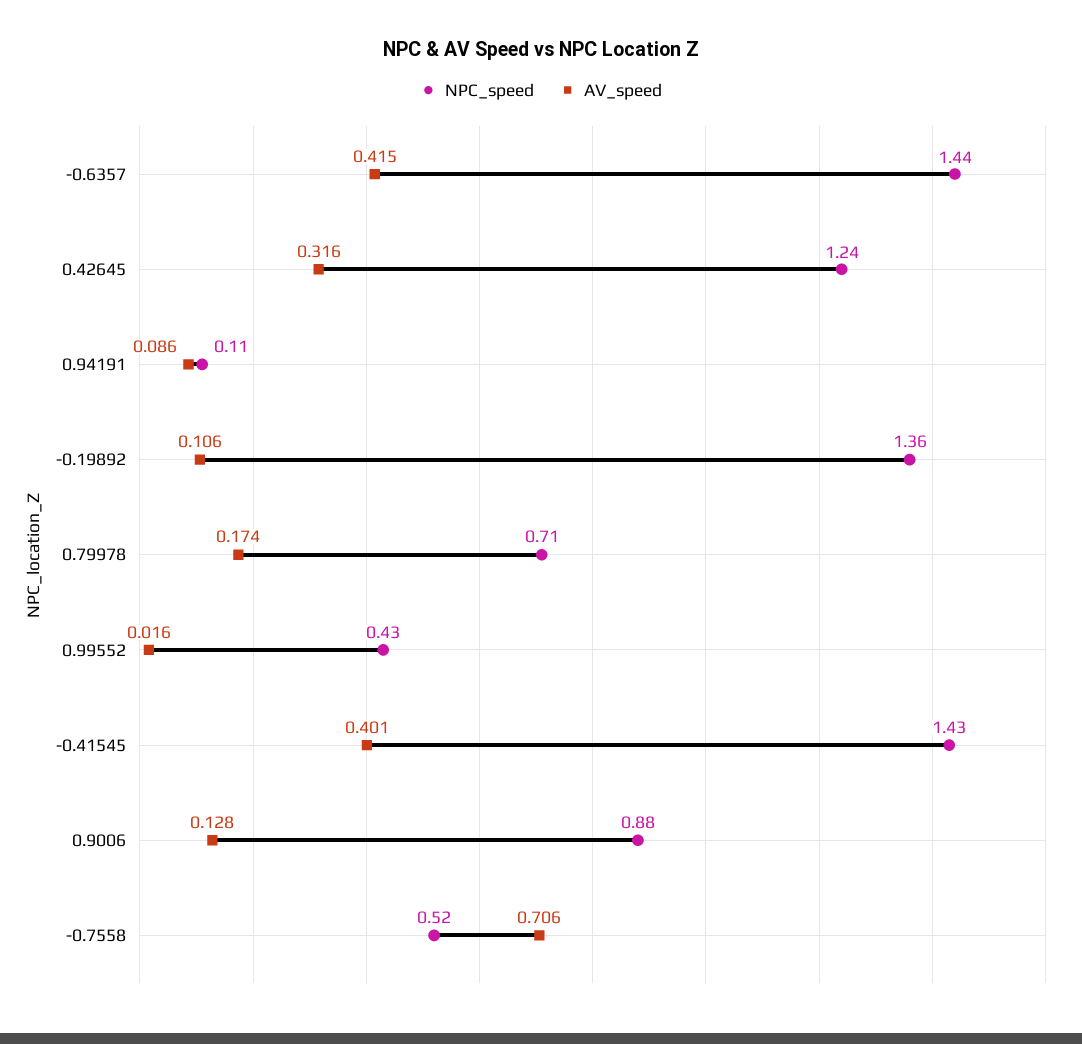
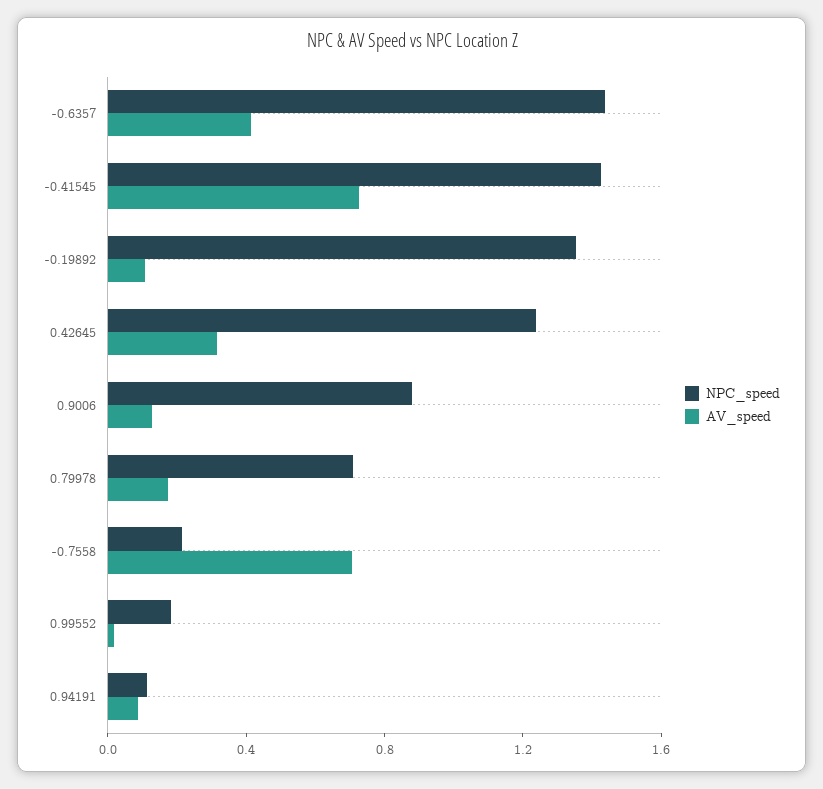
NPC_speed, 0.99552: 0.43 -> 0.2
AV_speed, -0.41545: 0.401 -> 0.7
NPC_speed, -0.7558: 0.52 -> 0.2

